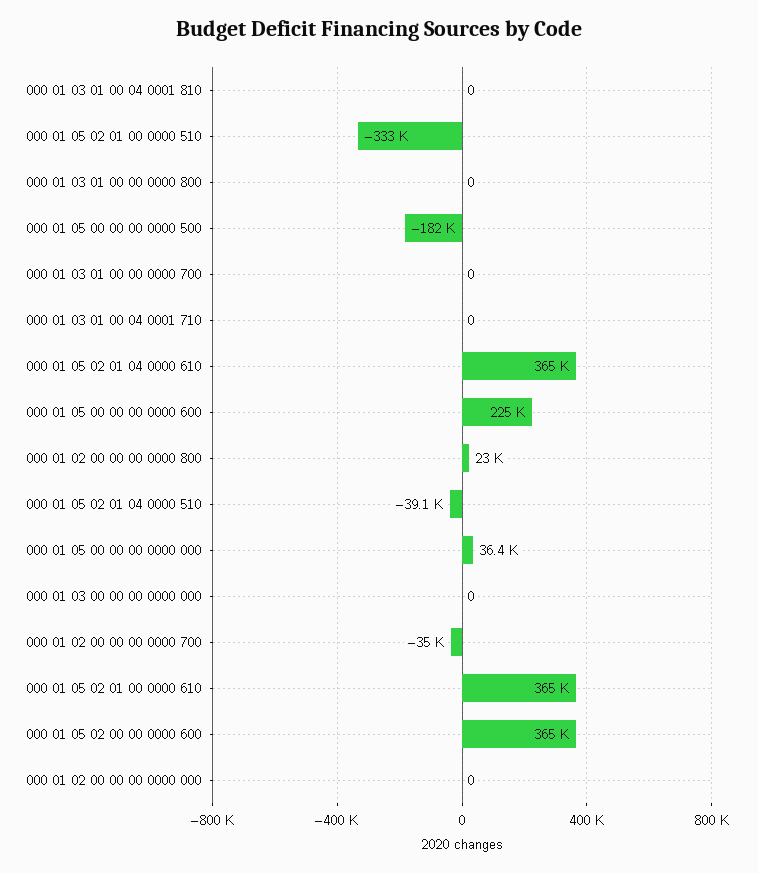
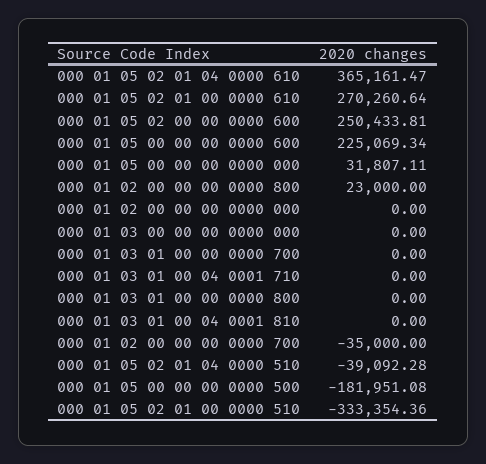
000 01 05 00 00 00 0000 000: 36400 -> 31807.11
000 01 05 02 01 00 0000 610: 365000 -> 270260.64
000 01 05 02 00 00 0000 600: 365000 -> 250433.81

